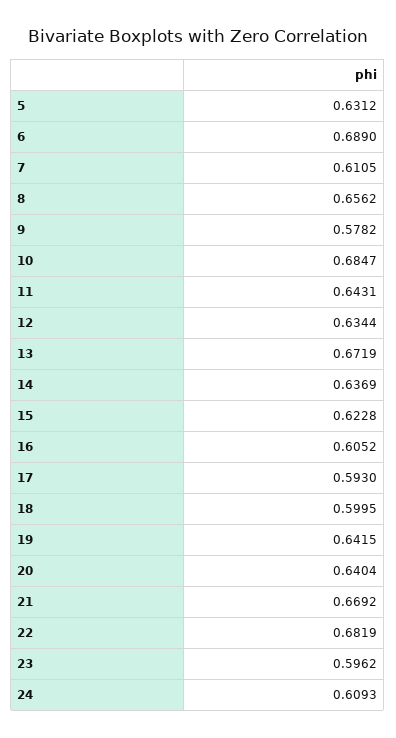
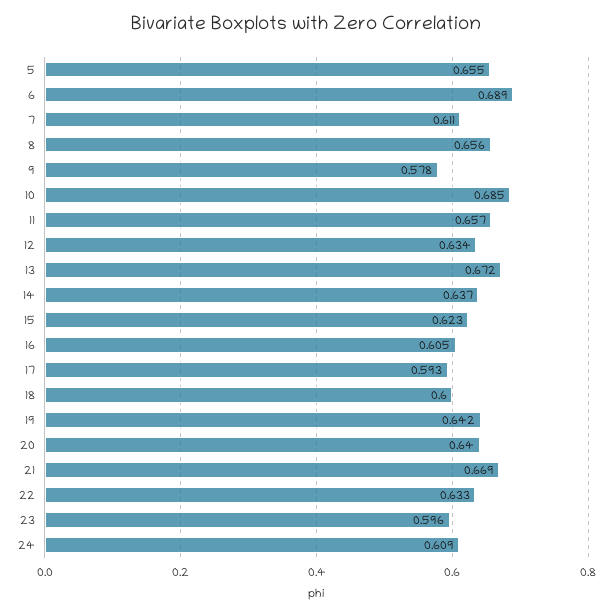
5: 0.6312 -> 0.655
11: 0.6431 -> 0.657
22: 0.6819 -> 0.633

